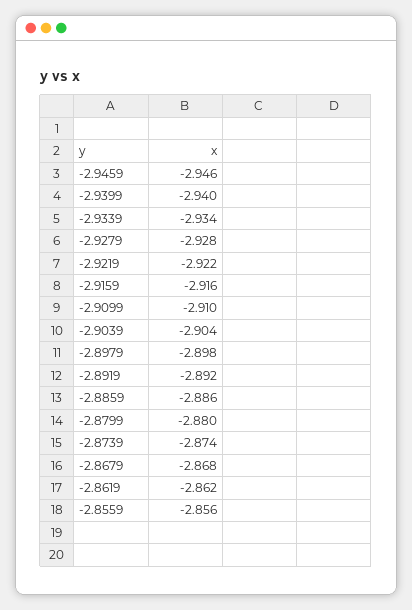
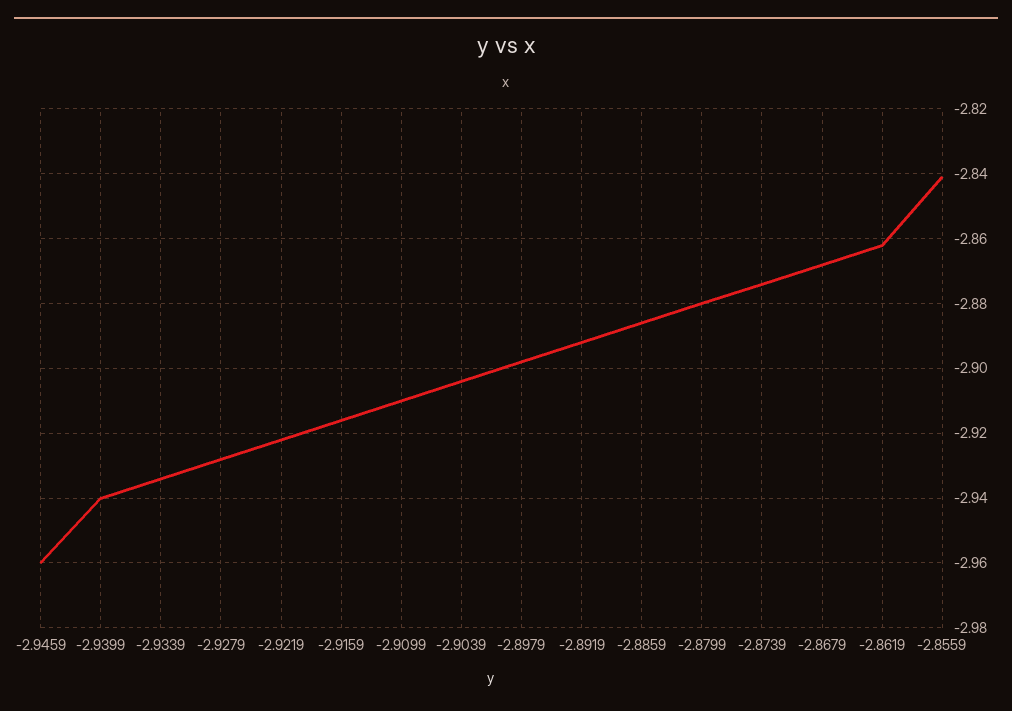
-2.9459: -2.946 -> -2.96
-2.8559: -2.856 -> -2.84

